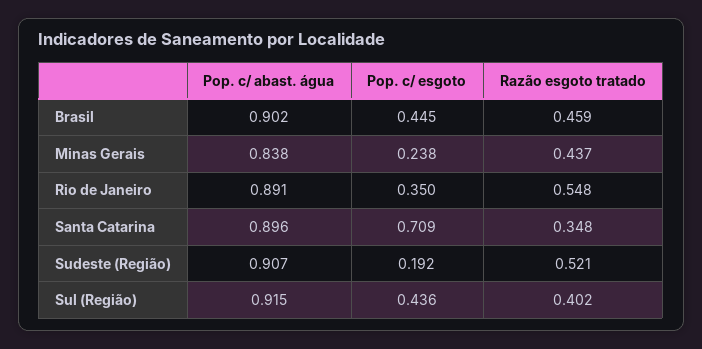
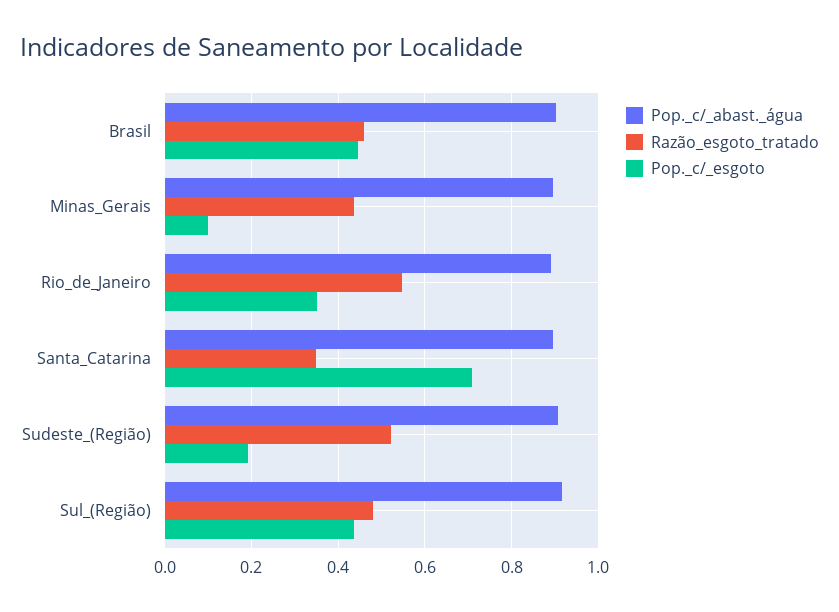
Pop. c/ abast. água, Minas Gerais: 0.838 -> 0.9
Pop. c/ esgoto, Minas Gerais: 0.238 -> 0.1
Razão esgoto tratado, Sul (Região): 0.402 -> 0.48

